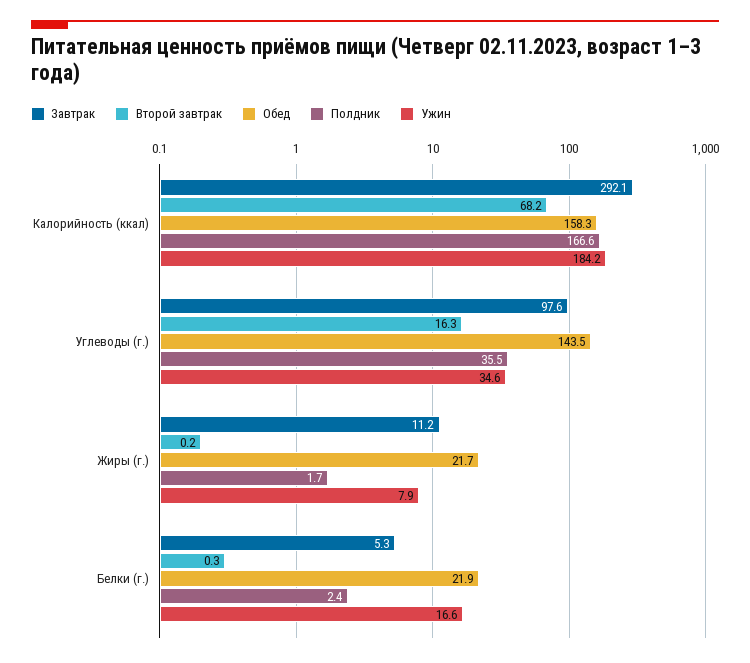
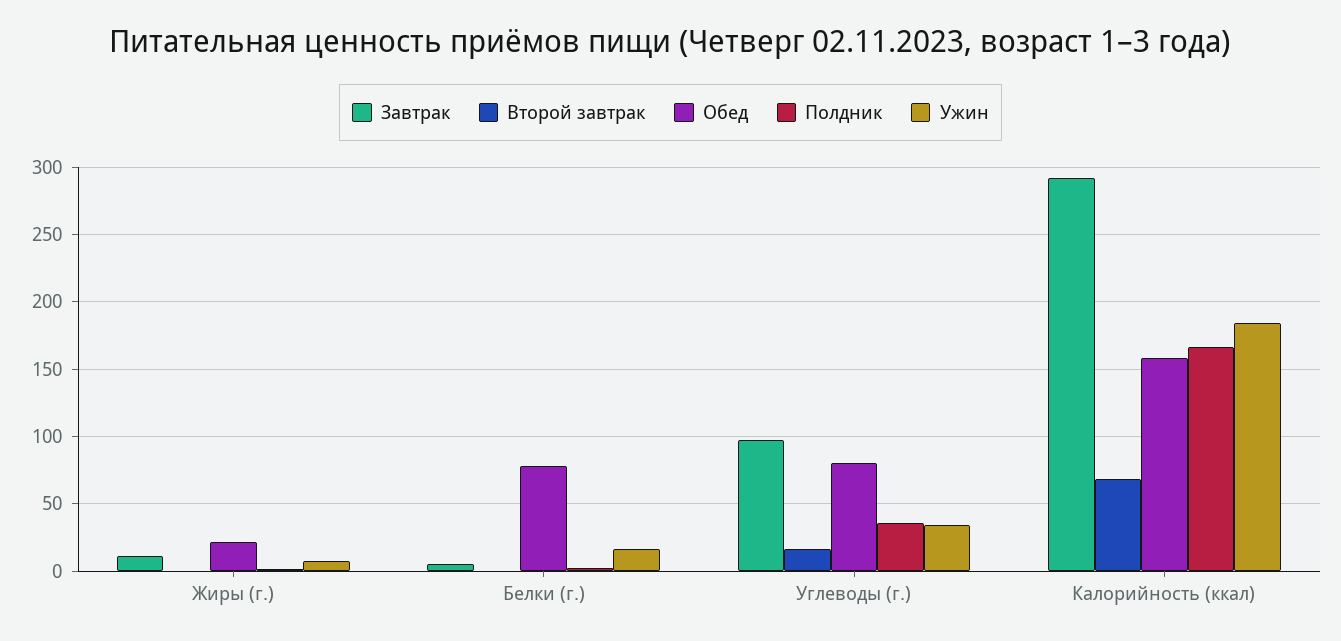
Обед, Углеводы (г.): 143.5 -> 80
Обед, Белки (г.): 21.9 -> 80

